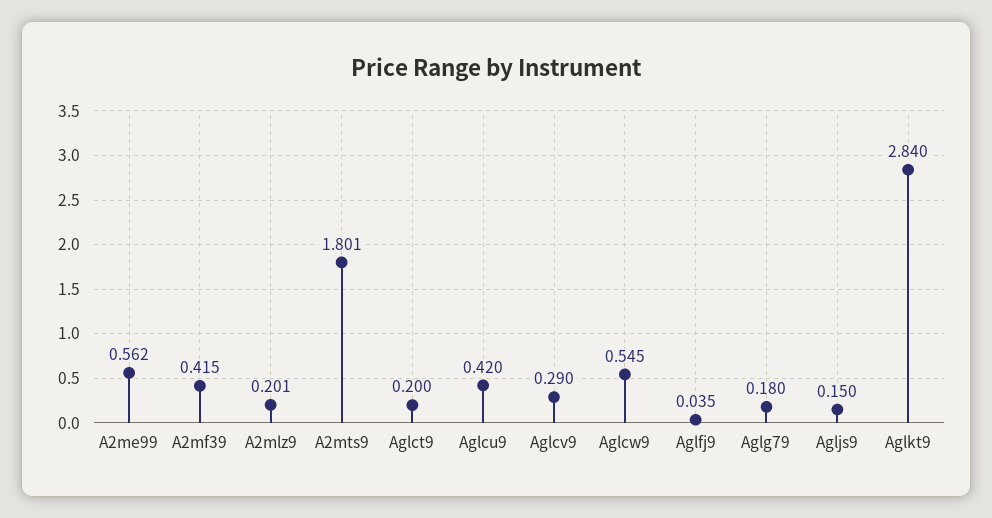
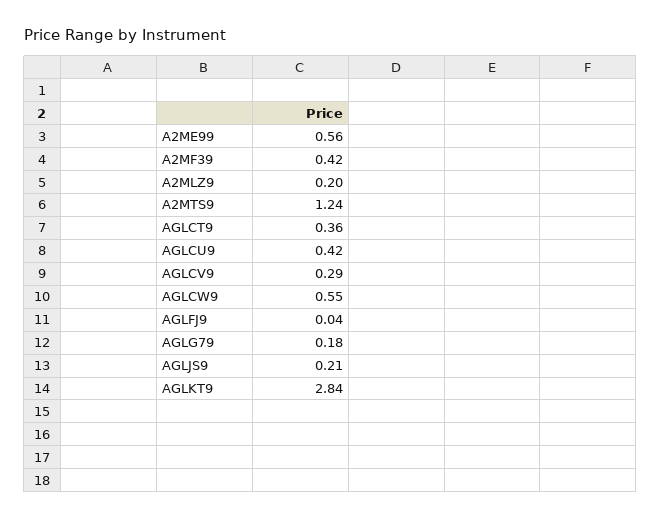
A2mts9: 1.801 -> 1.24
Aglct9: 0.2 -> 0.36
Agljs9: 0.15 -> 0.21

